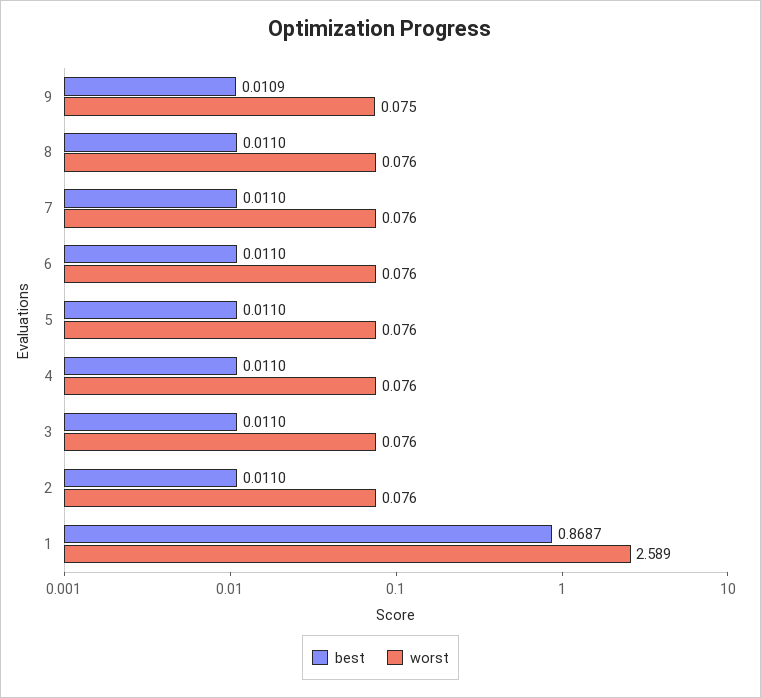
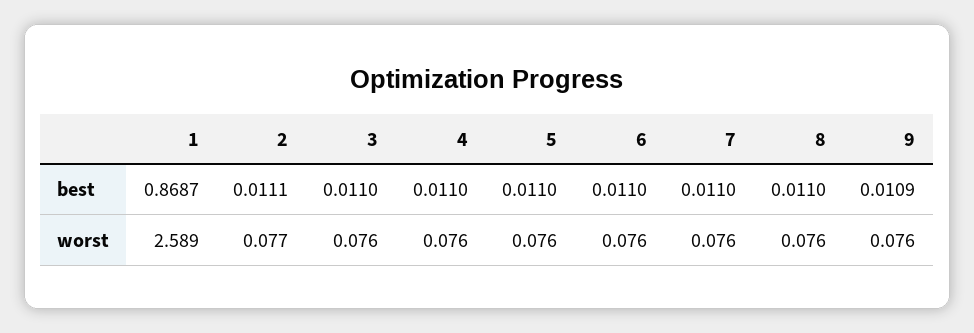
worst, 9: 0.075 -> 0.076
best, 2: 0.011 -> 0.0111
worst, 2: 0.076 -> 0.077

